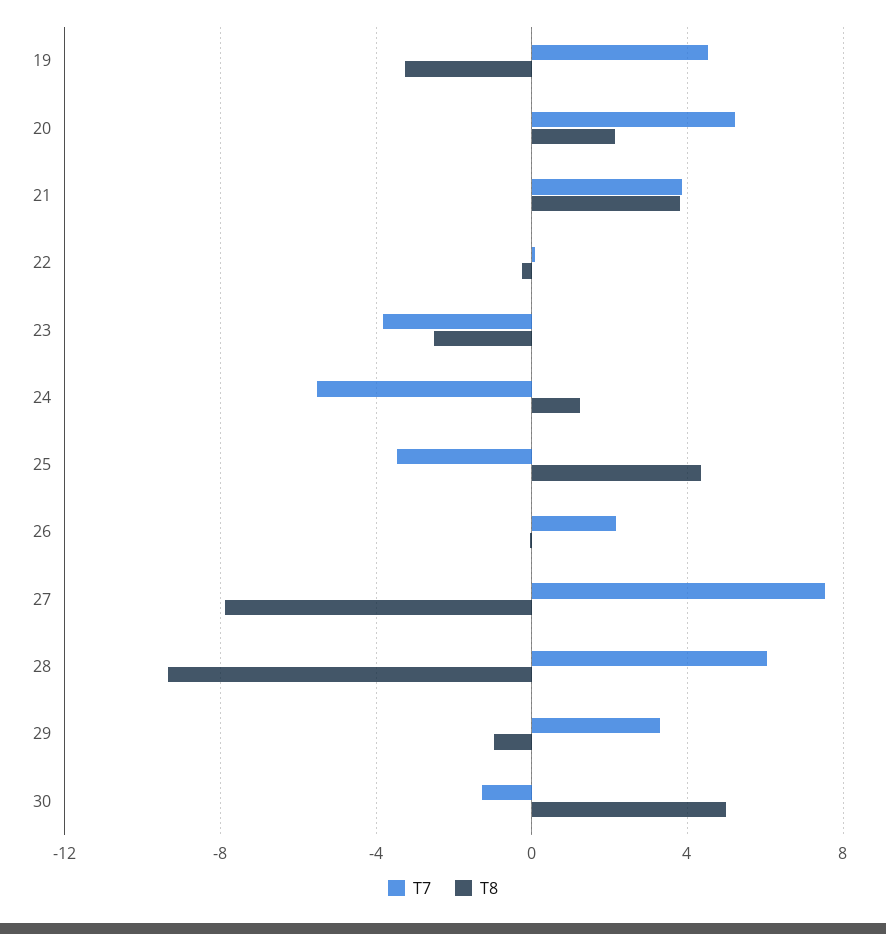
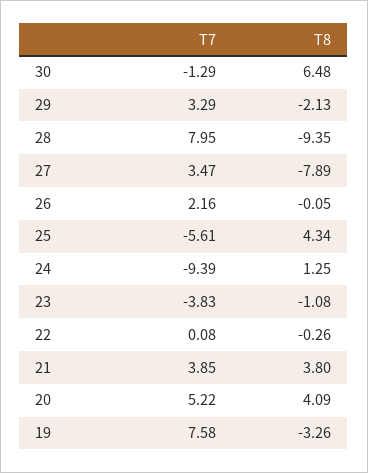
T7, 19: 4.5 -> 7.58
T8, 20: 2 -> 4.09
T8, 23: -2.5 -> -1.08
T7, 24: -5.5 -> -9.39
T7, 25: -3.5 -> -5.61
T7, 27: 7.5 -> 3.47
T7, 28: 6 -> 7.95
T8, 29: -1 -> -2.13
T8, 30: 5 -> 6.48

